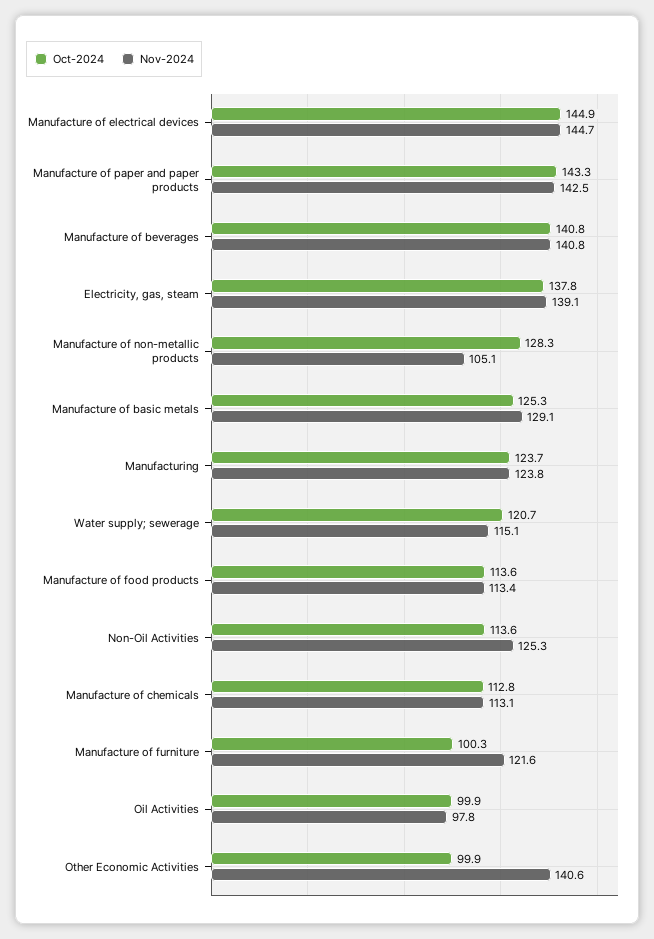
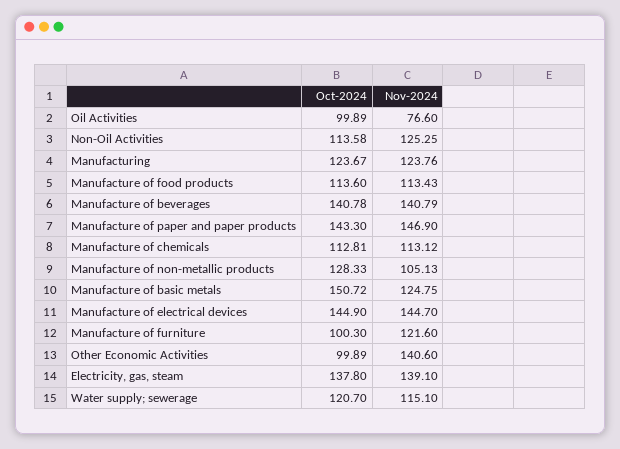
Nov-2024, Manufacture of paper and paper products: 142.5 -> 146.9
Oct-2024, Manufacture of basic metals: 125.3 -> 150.72
Nov-2024, Manufacture of basic metals: 129.1 -> 124.75
Nov-2024, Oil Activities: 97.8 -> 76.6

